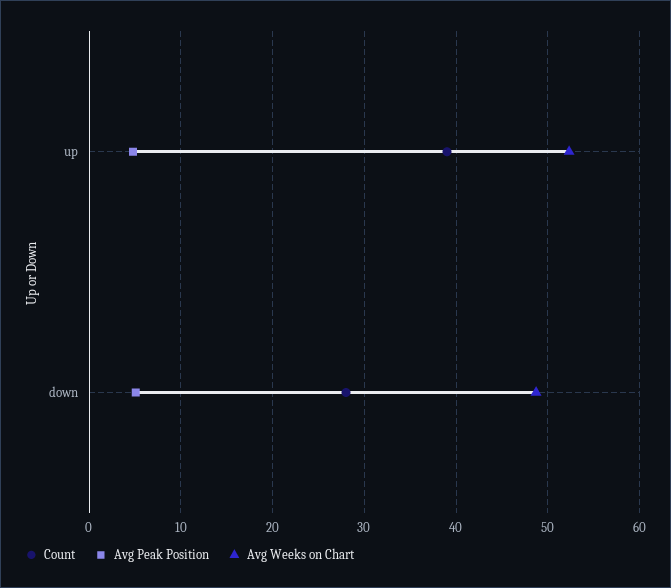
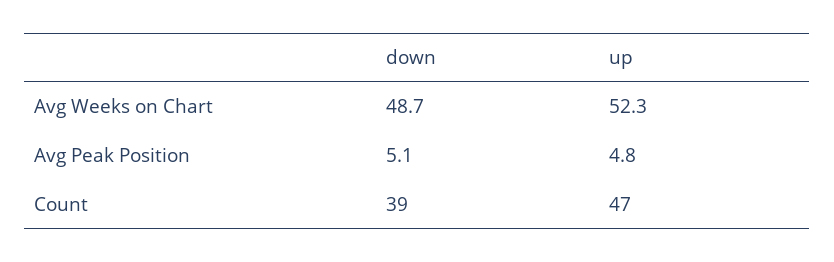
Count, up: 39 -> 47
Count, down: 28 -> 39

